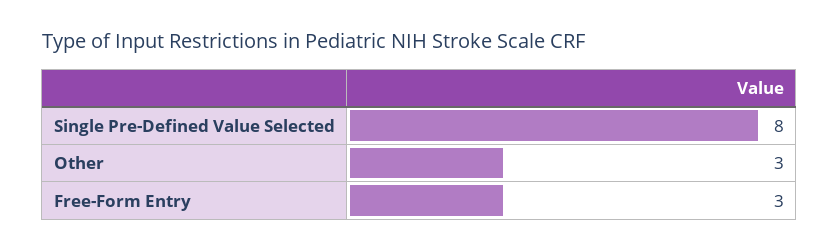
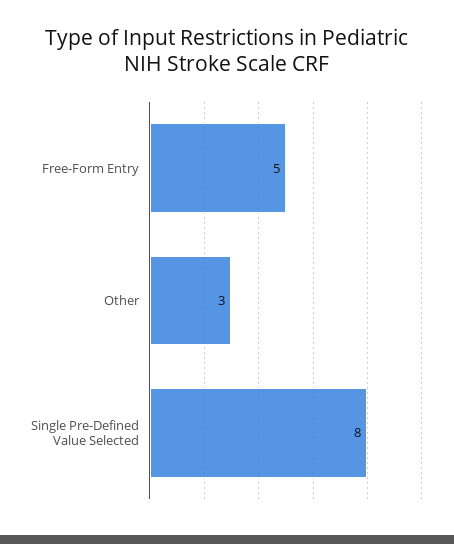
Free-Form Entry: 3 -> 5

